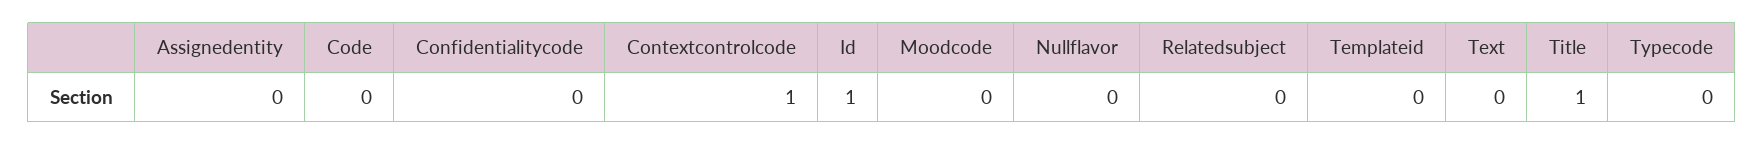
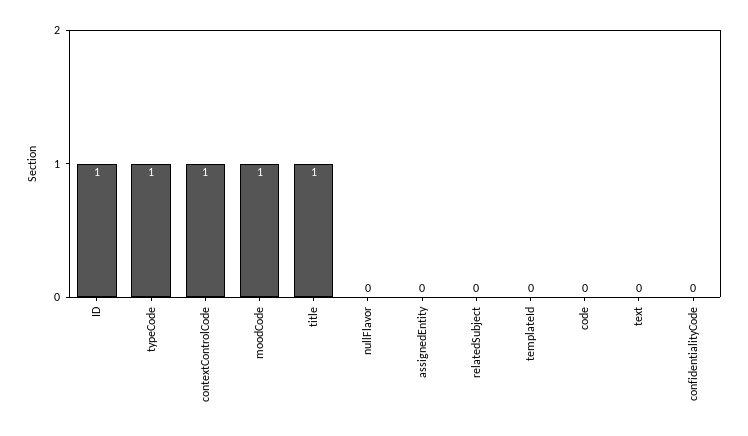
Moodcode: 0 -> 1
Typecode: 0 -> 1

